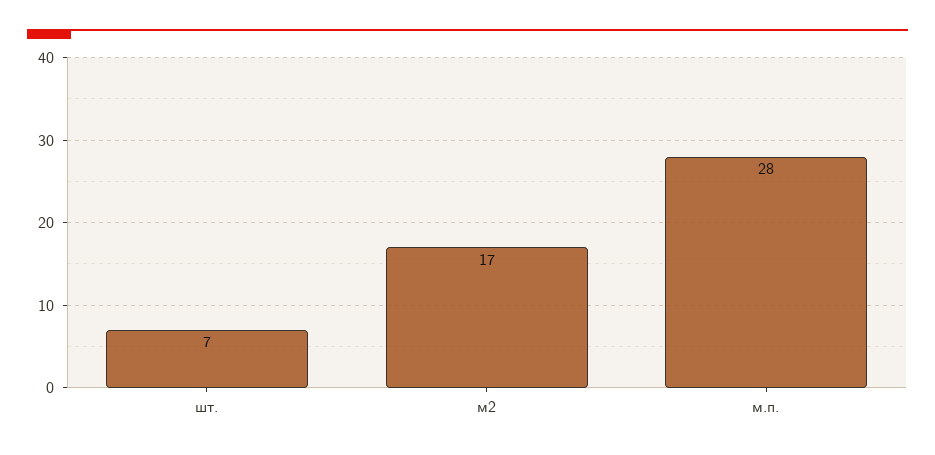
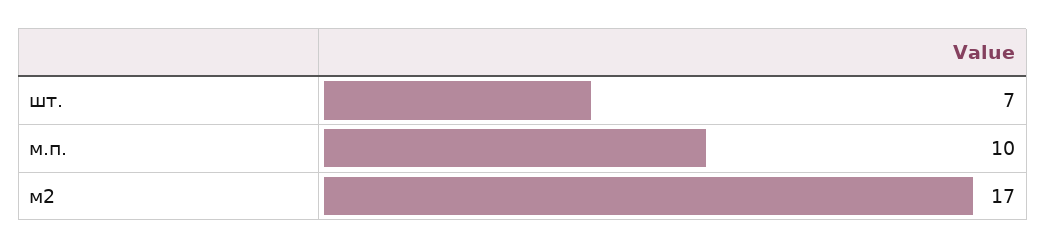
м.п.: 28 -> 10

